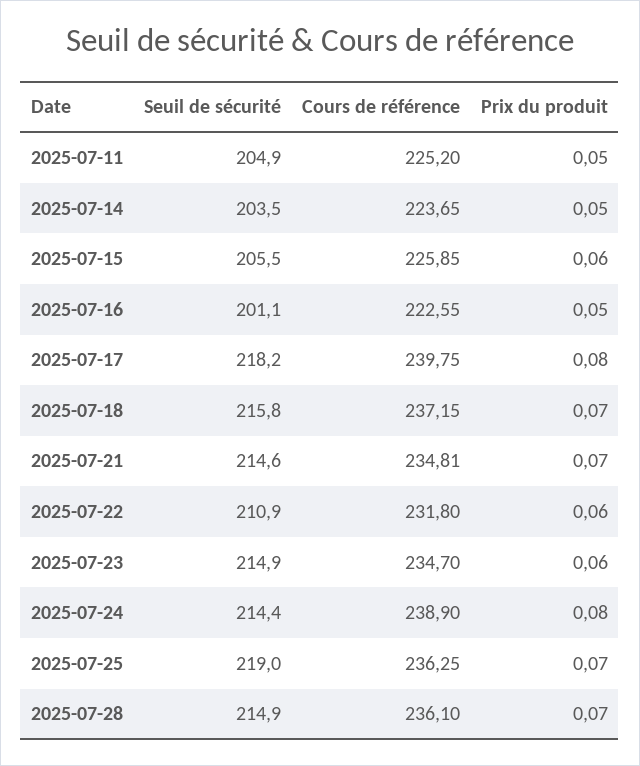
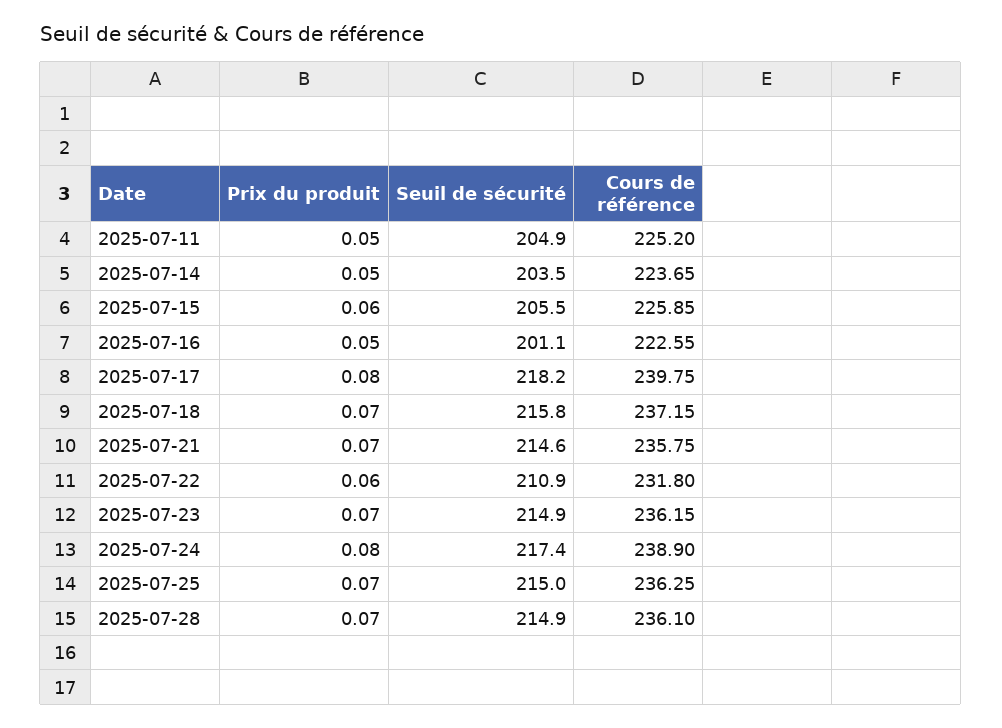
Cours de référence, 2025-07-21: 234.81 -> 235.75
Cours de référence, 2025-07-23: 234.7 -> 236.15
Prix du produit, 2025-07-23: 0.06 -> 0.07
Seuil de sécurité, 2025-07-24: 214.4 -> 217.4
Seuil de sécurité, 2025-07-25: 219 -> 215

